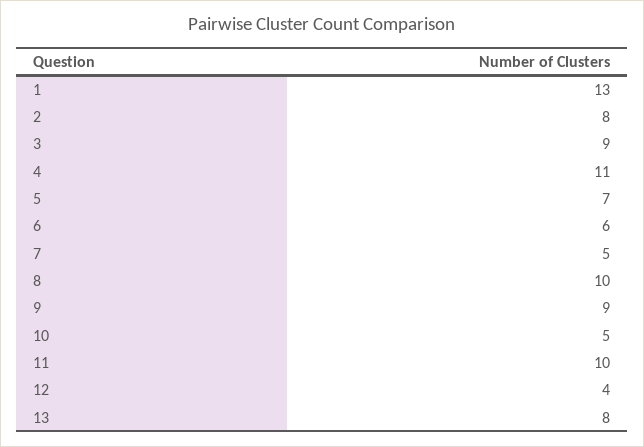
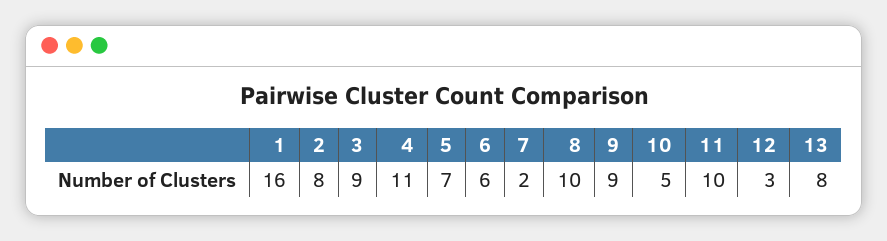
1: 13 -> 16
7: 5 -> 2
12: 4 -> 3

